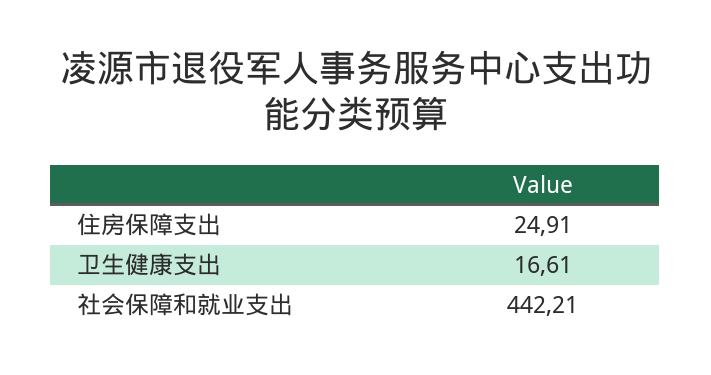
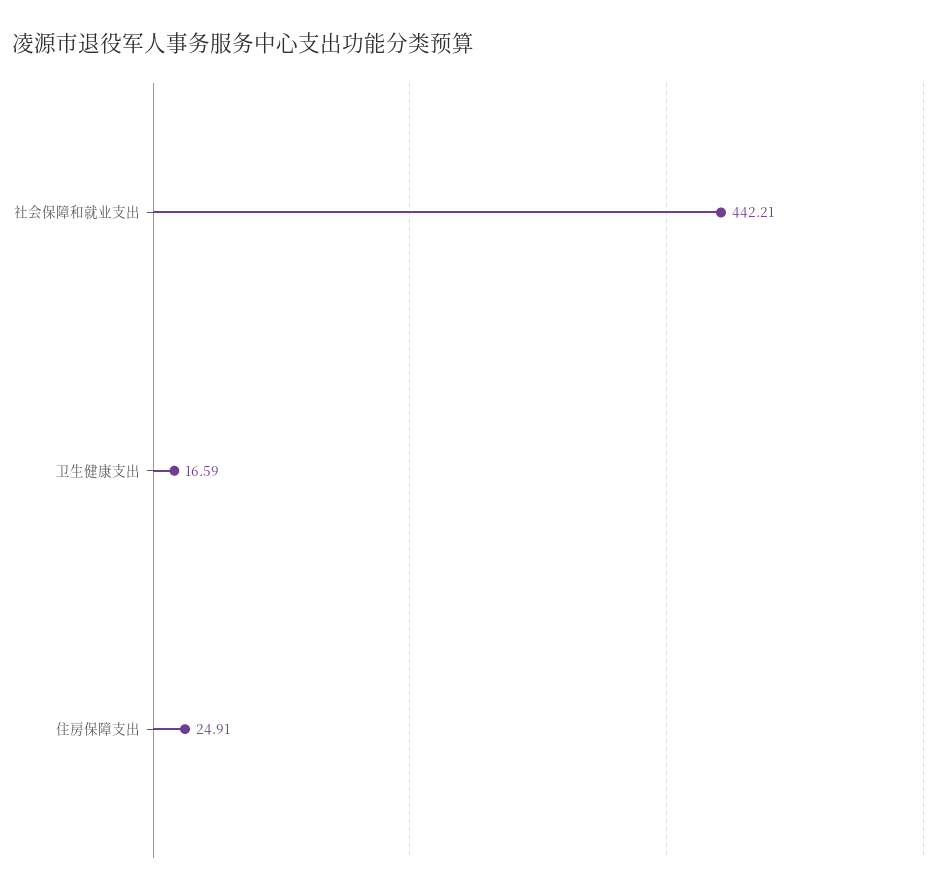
卫生健康支出: 16.61 -> 16.59

